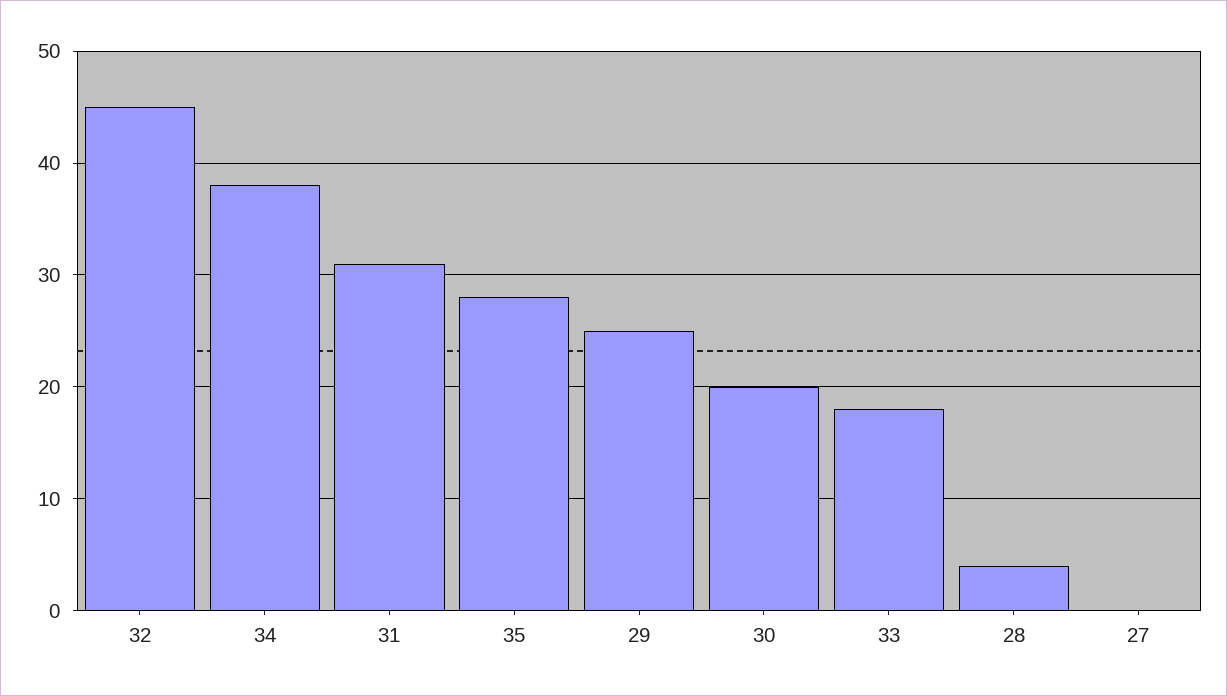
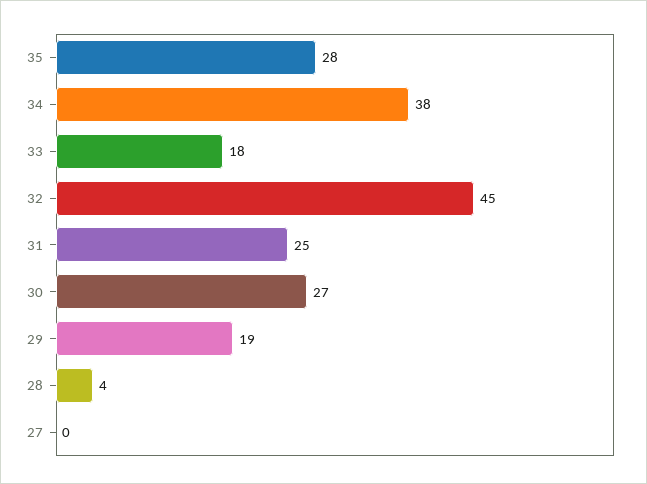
31: 31 -> 25
29: 25 -> 19
30: 20 -> 27

